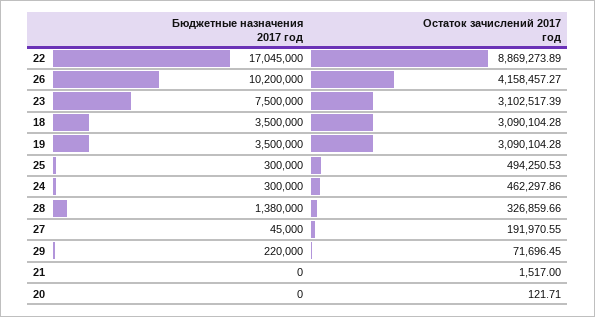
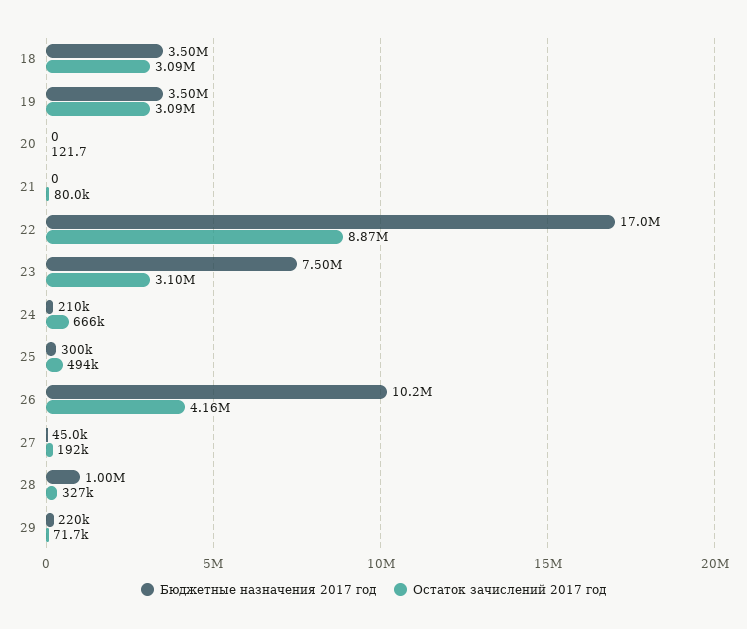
Бюджетные назначения 2017 год, 24: 300000 -> 210000
Остаток зачислений 2017 год, 24: 462297.86 -> 666000
Бюджетные назначения 2017 год, 28: 1380000 -> 1000000
Остаток зачислений 2017 год, 21: 1517 -> 80000

